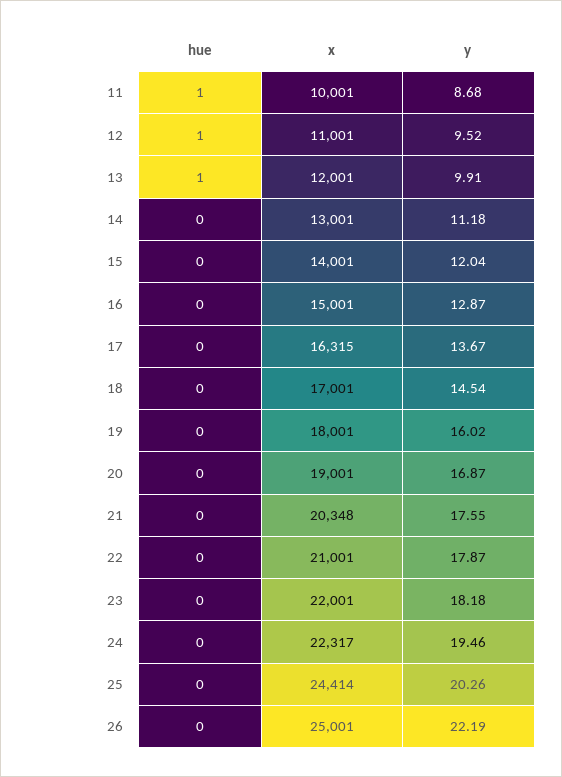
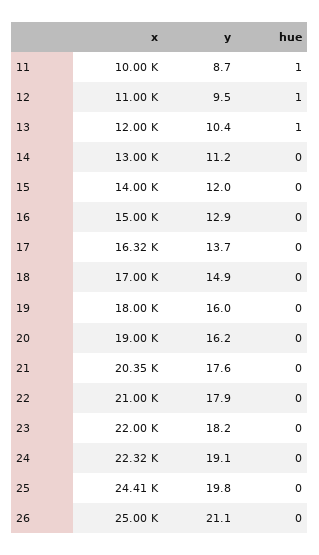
y, 13: 9.91 -> 10.4
y, 18: 14.54 -> 14.9
y, 20: 16.87 -> 16.2
y, 24: 19.46 -> 19.1
y, 25: 20.26 -> 19.8
y, 26: 22.19 -> 21.1

